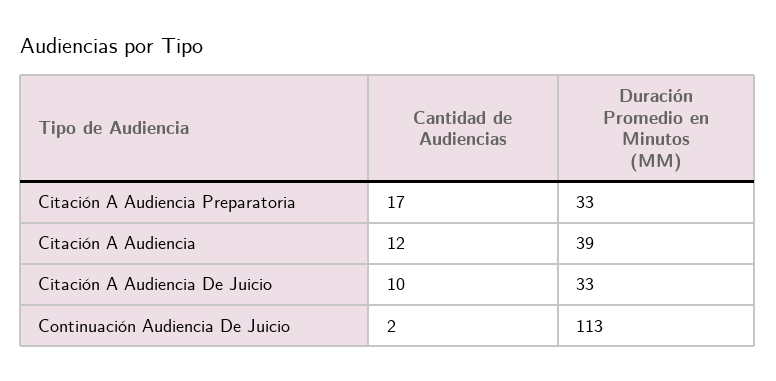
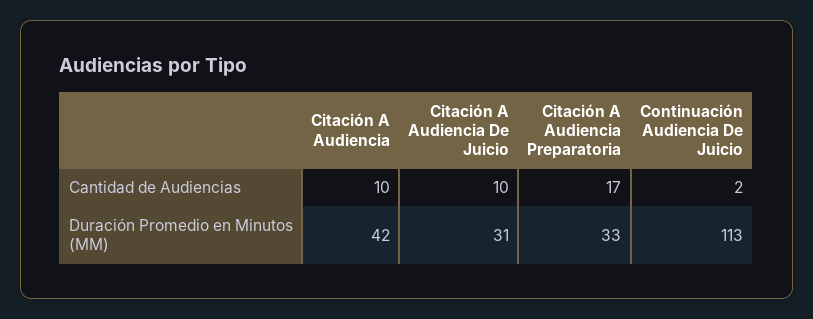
Cantidad de Audiencias, Citación A Audiencia: 12 -> 10
Duración Promedio en Minutos (MM), Citación A Audiencia: 39 -> 42
Duración Promedio en Minutos (MM), Citación A Audiencia De Juicio: 33 -> 31

